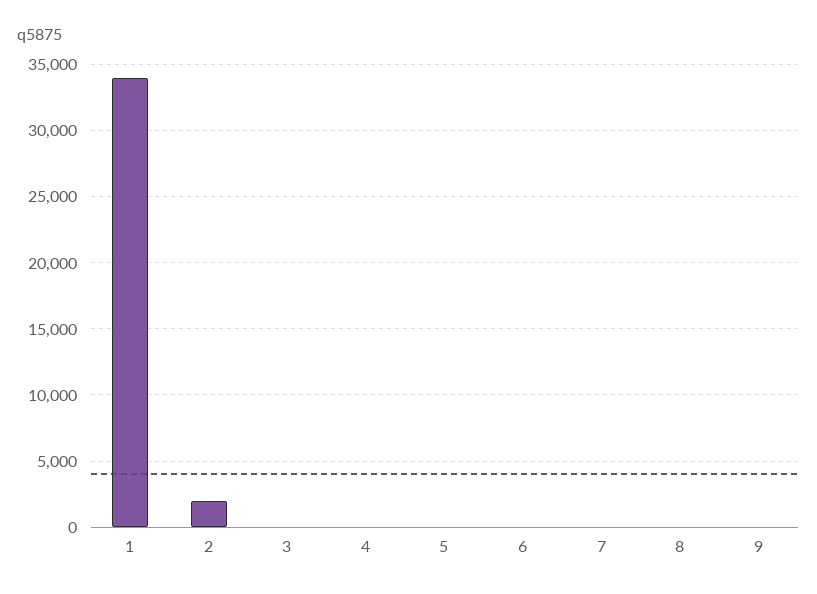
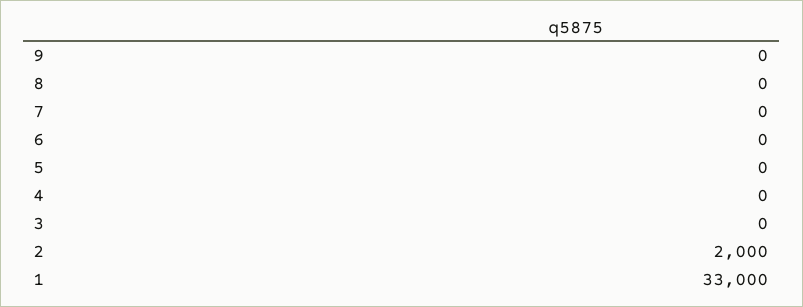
1: 34000 -> 33000

